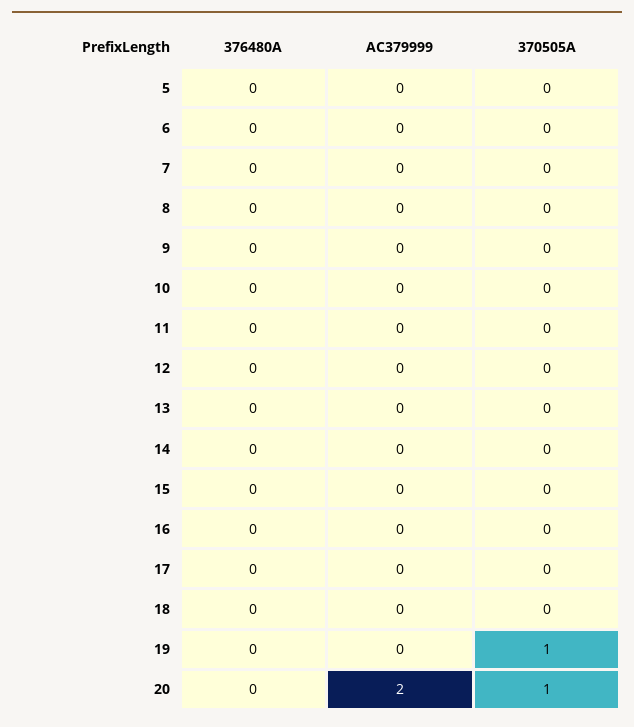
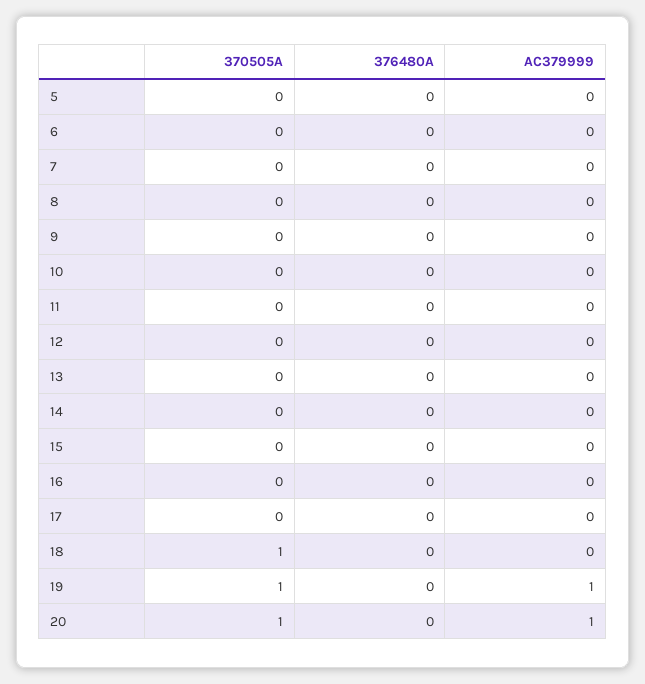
370505A, 18: 0 -> 1
AC379999, 19: 0 -> 1
AC379999, 20: 2 -> 1

